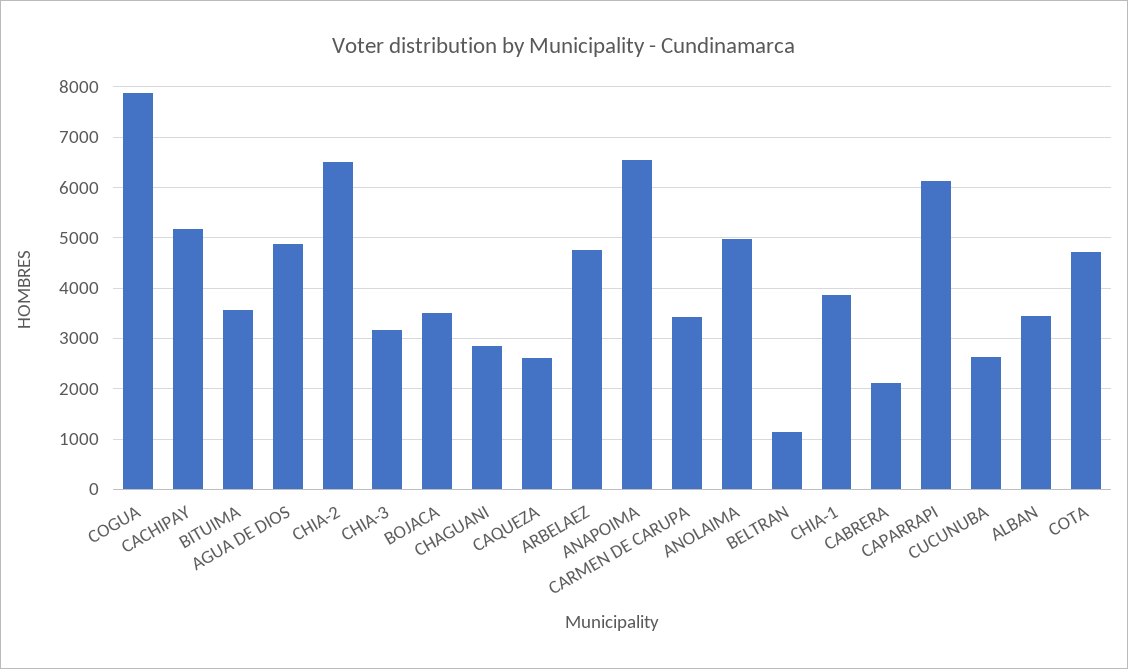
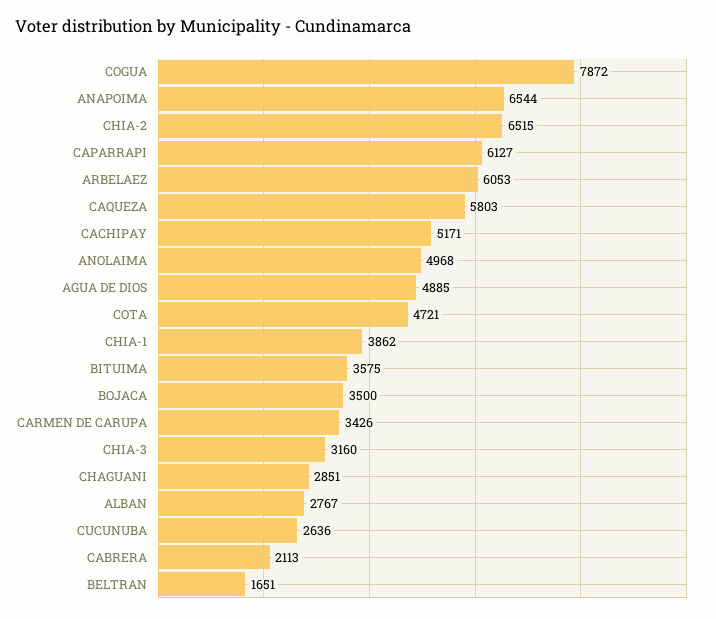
CAQUEZA: 2600 -> 5803
ARBELAEZ: 4800 -> 6053
BELTRAN: 1200 -> 1651
ALBAN: 3400 -> 2767

